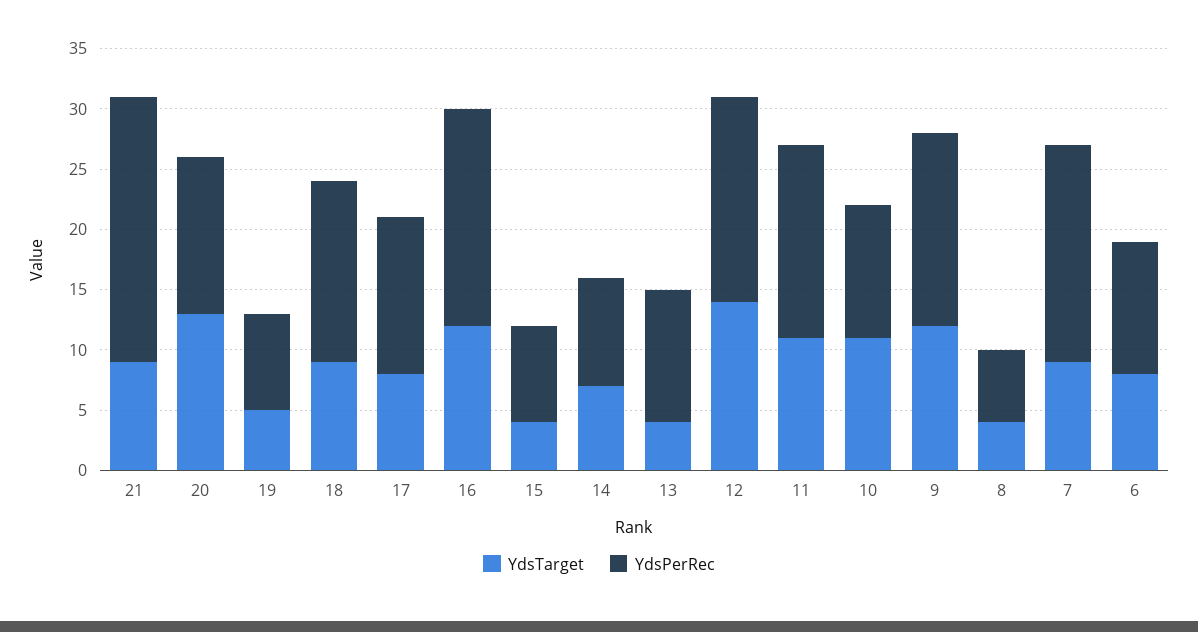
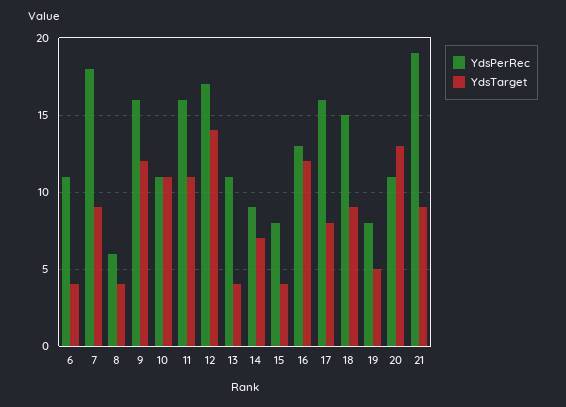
YdsPerRec, 21: 22 -> 19
YdsPerRec, 20: 13 -> 11
YdsPerRec, 17: 13 -> 16
YdsPerRec, 16: 18 -> 13
YdsTarget, 6: 8 -> 4

